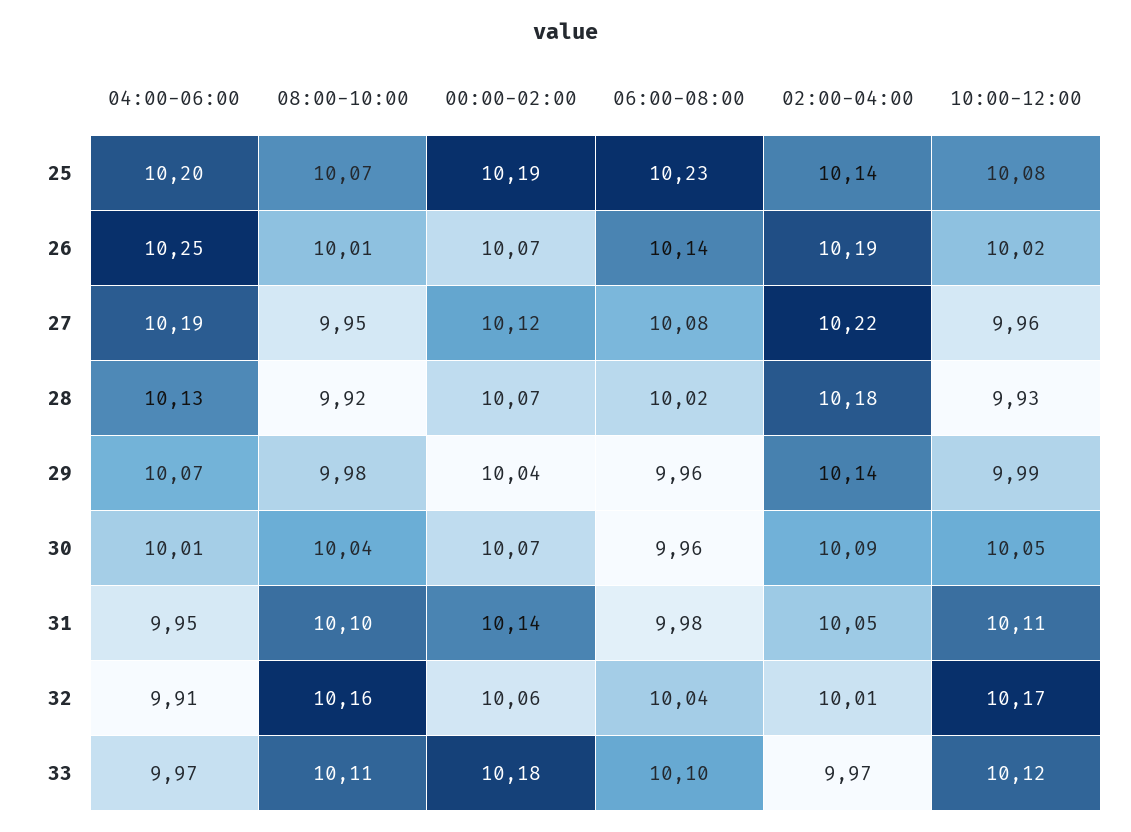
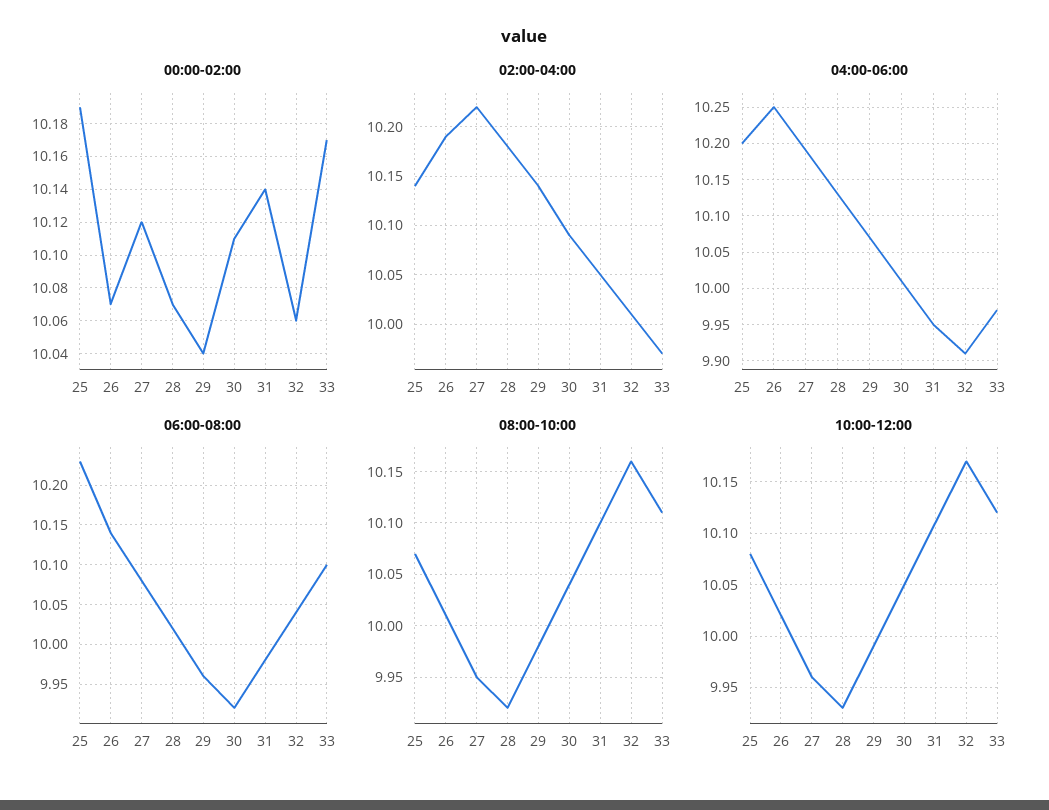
00:00-02:00, 30: 10.07 -> 10.11
06:00-08:00, 30: 9.96 -> 9.92
00:00-02:00, 33: 10.18 -> 10.17

